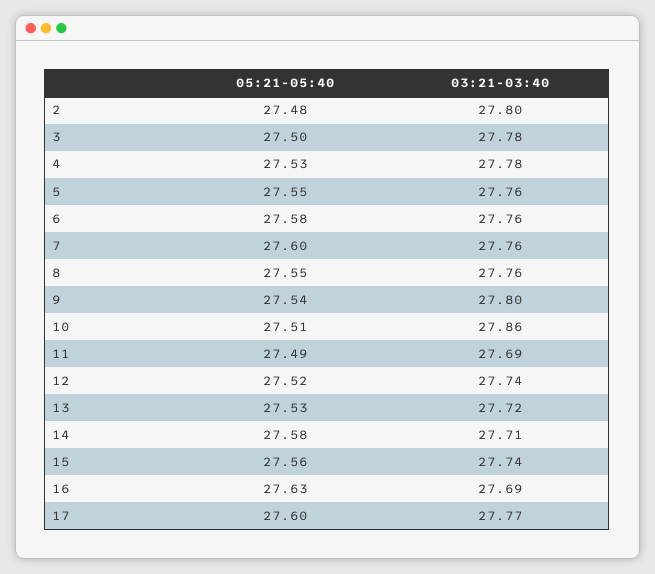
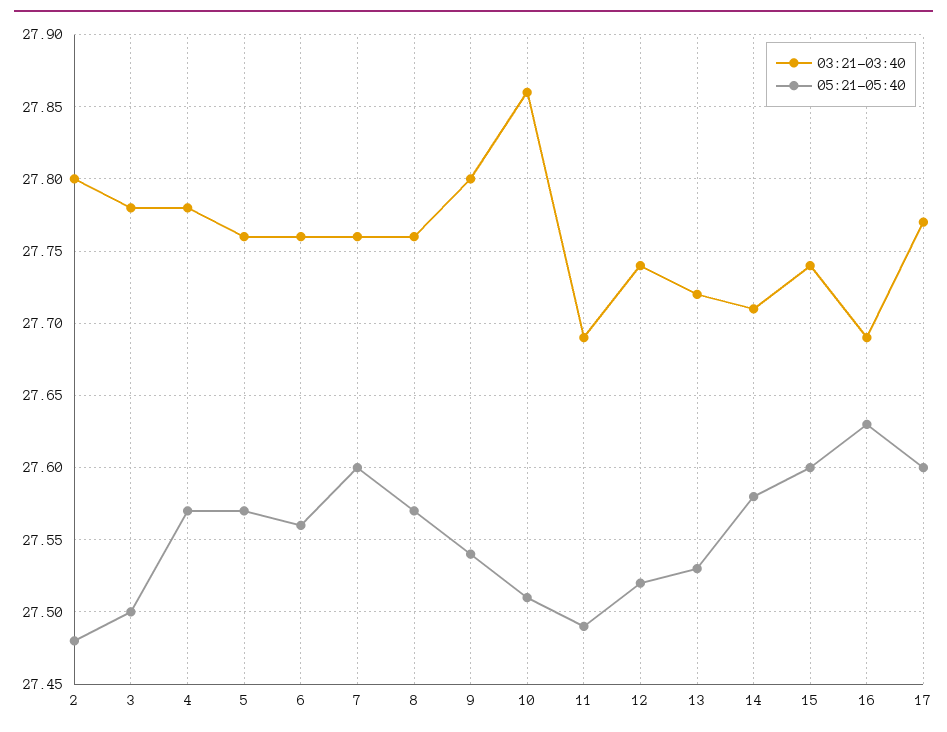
05:21-05:40, 4: 27.53 -> 27.57
05:21-05:40, 5: 27.55 -> 27.57
05:21-05:40, 6: 27.58 -> 27.56
05:21-05:40, 8: 27.55 -> 27.57
05:21-05:40, 15: 27.56 -> 27.6

